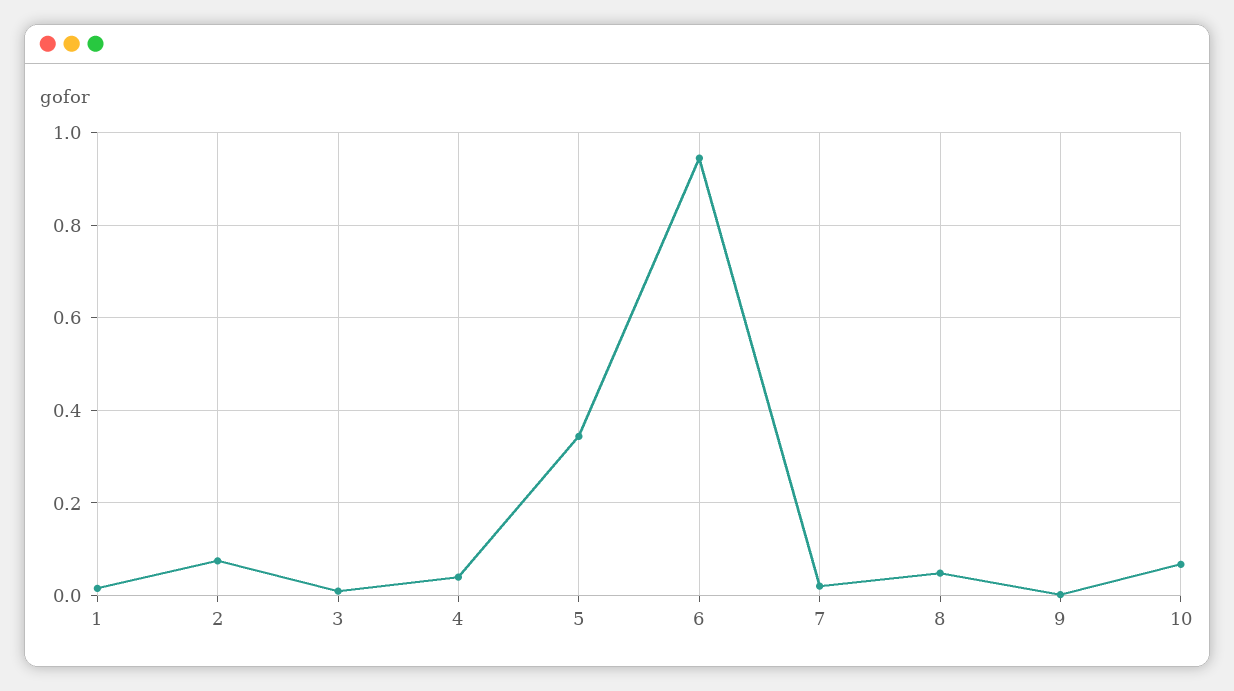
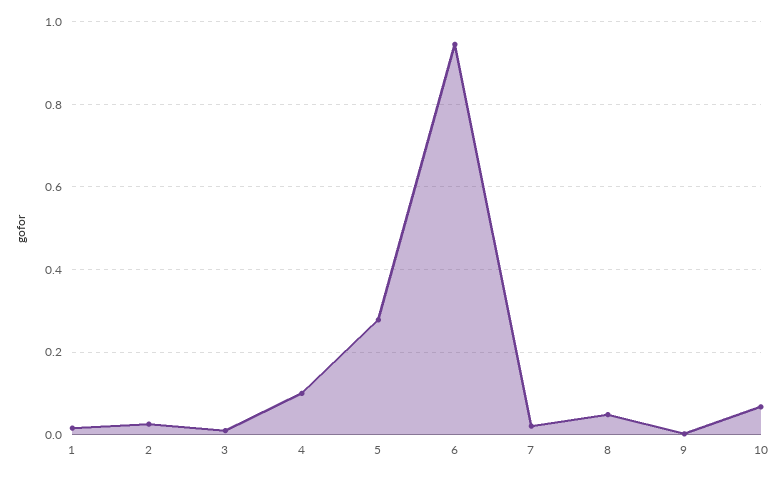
2: 0.08 -> 0.02
4: 0.04 -> 0.1
5: 0.34 -> 0.28

